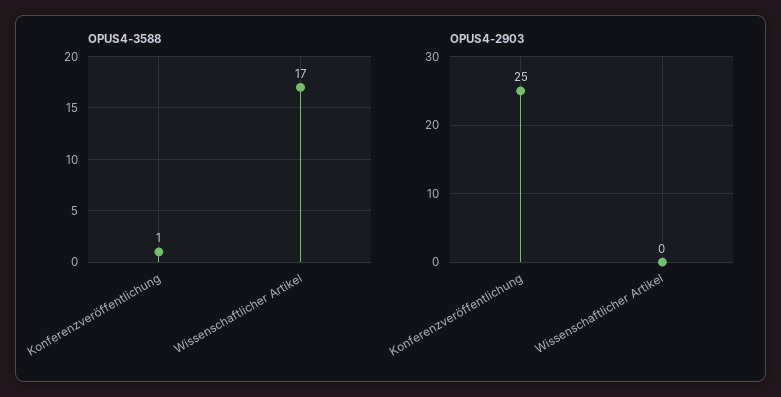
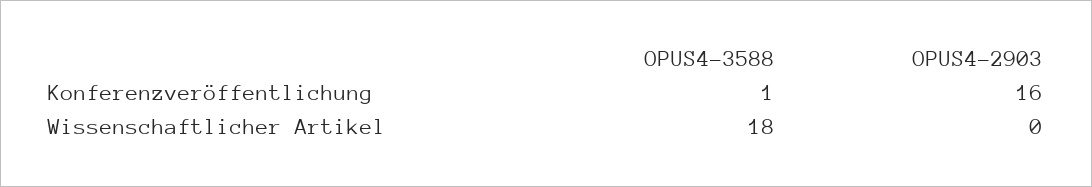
OPUS4-3588, Wissenschaftlicher Artikel: 17 -> 18
OPUS4-2903, Konferenzveröffentlichung: 25 -> 16

